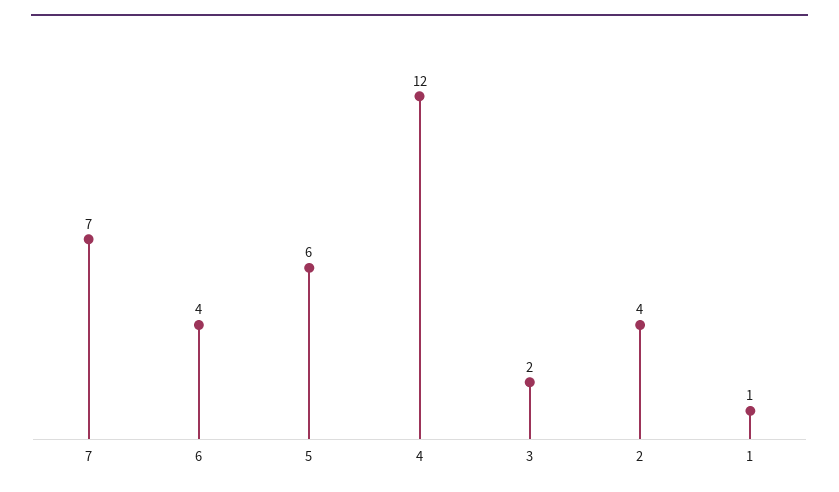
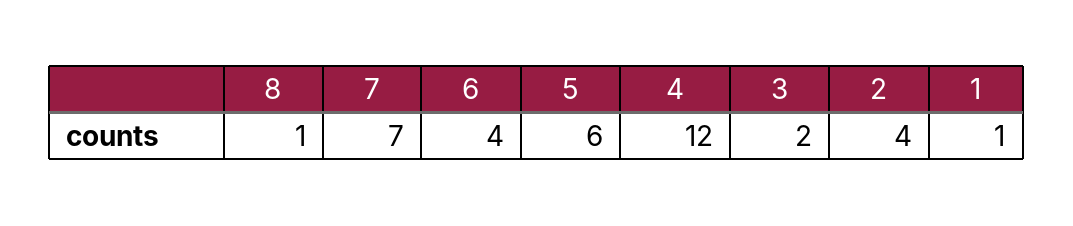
8: none -> 1

